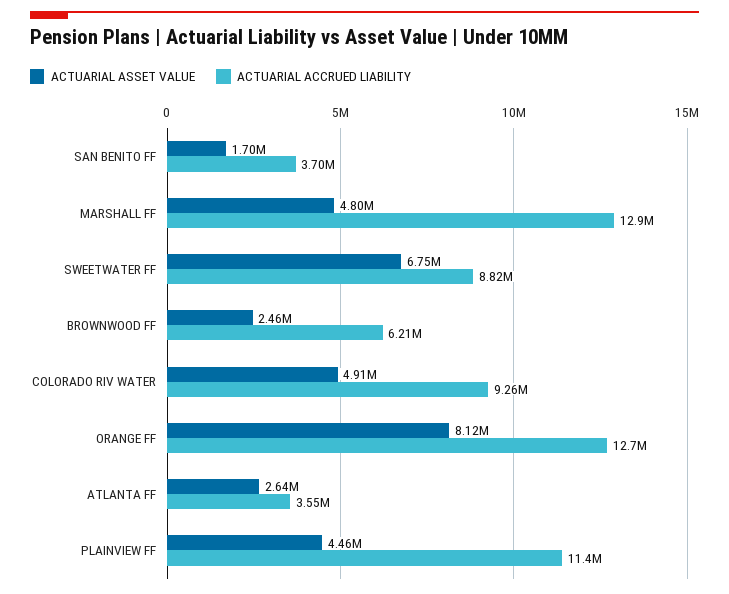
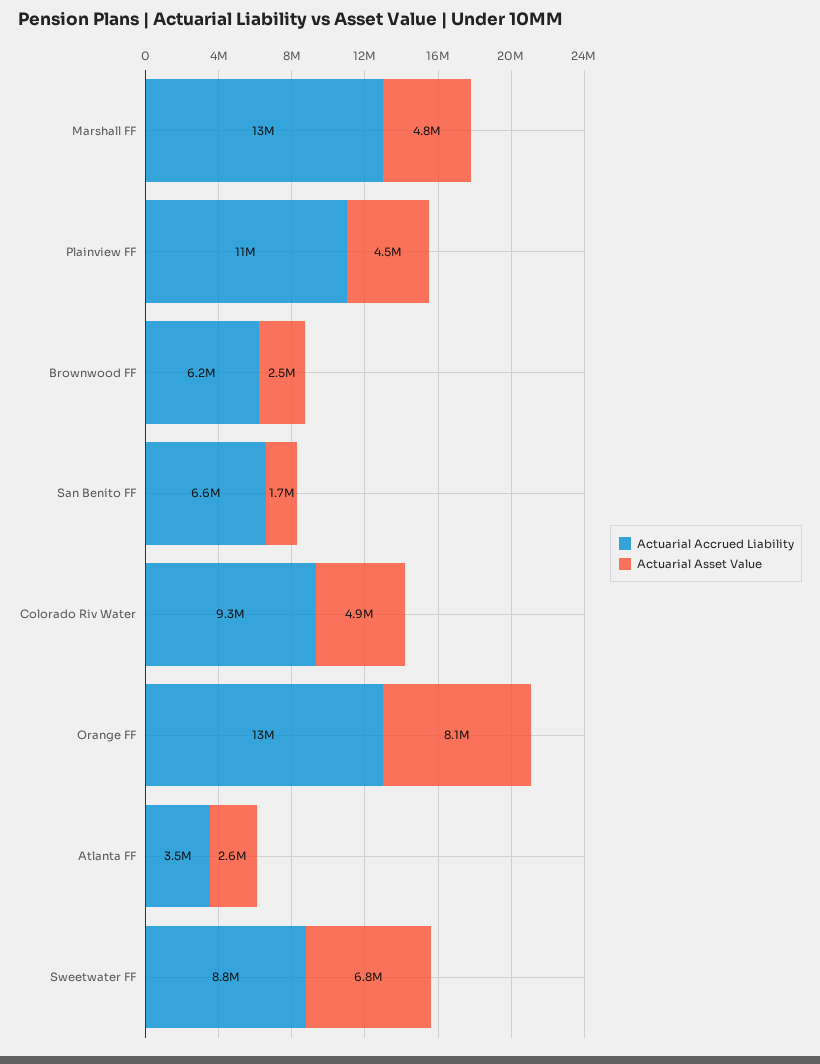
ACTUARIAL ACCRUED LIABILITY, SAN BENITO FF: 3700000 -> 6600000

